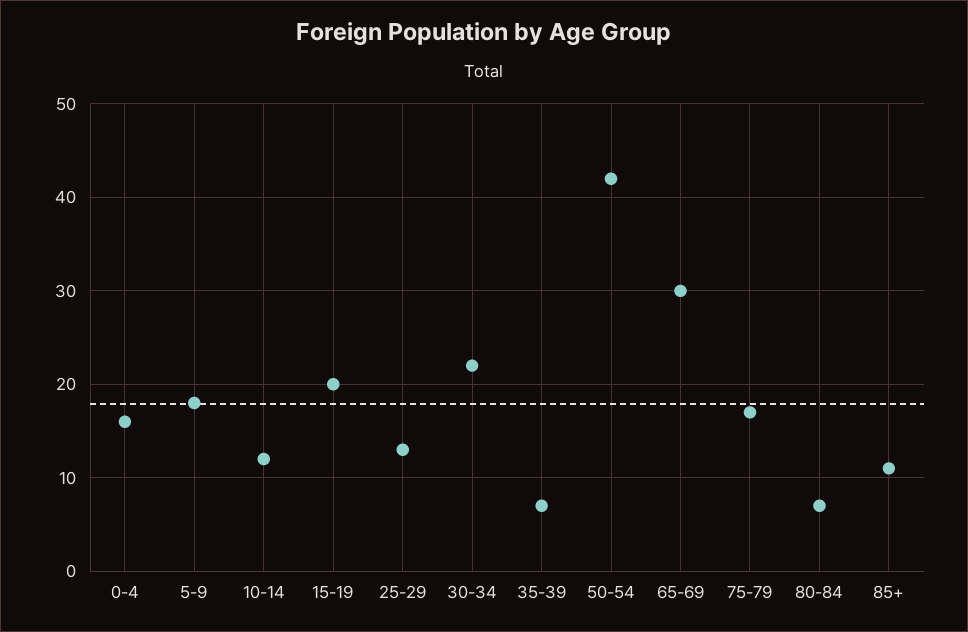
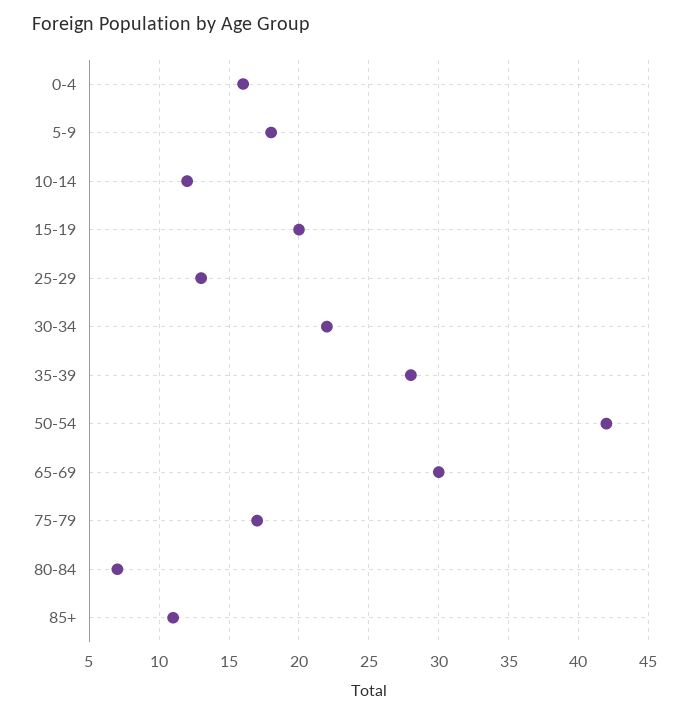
35-39: 7 -> 28

